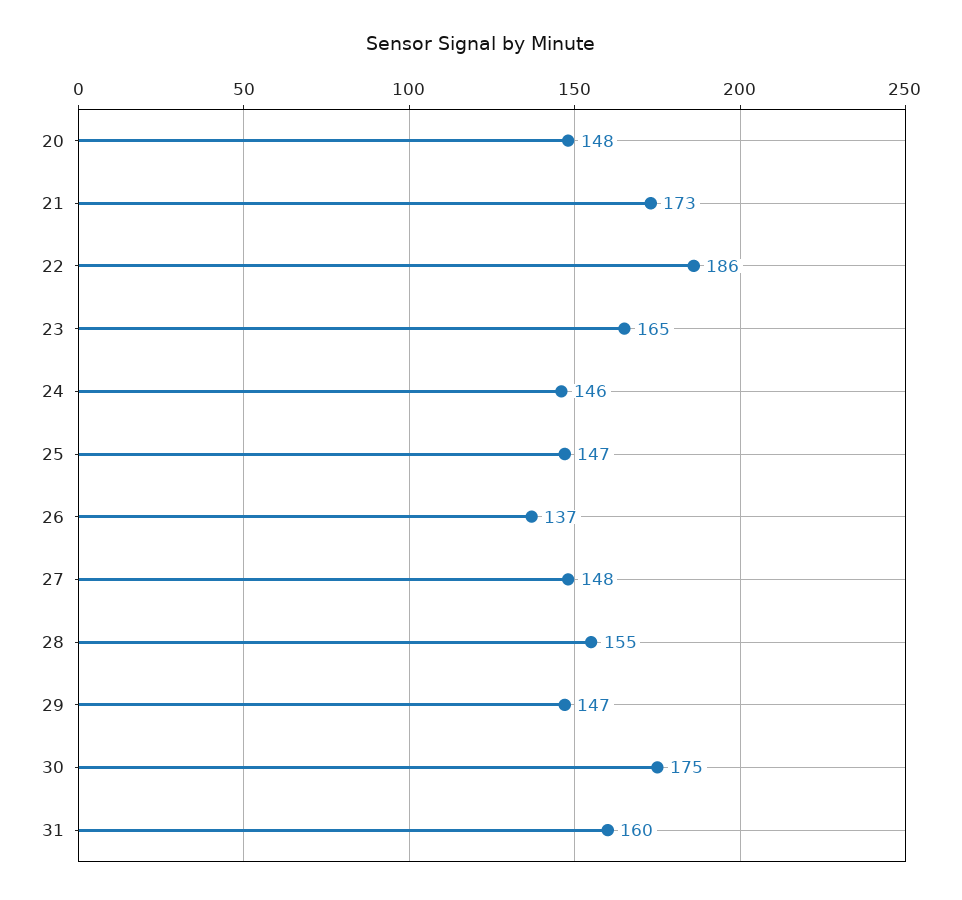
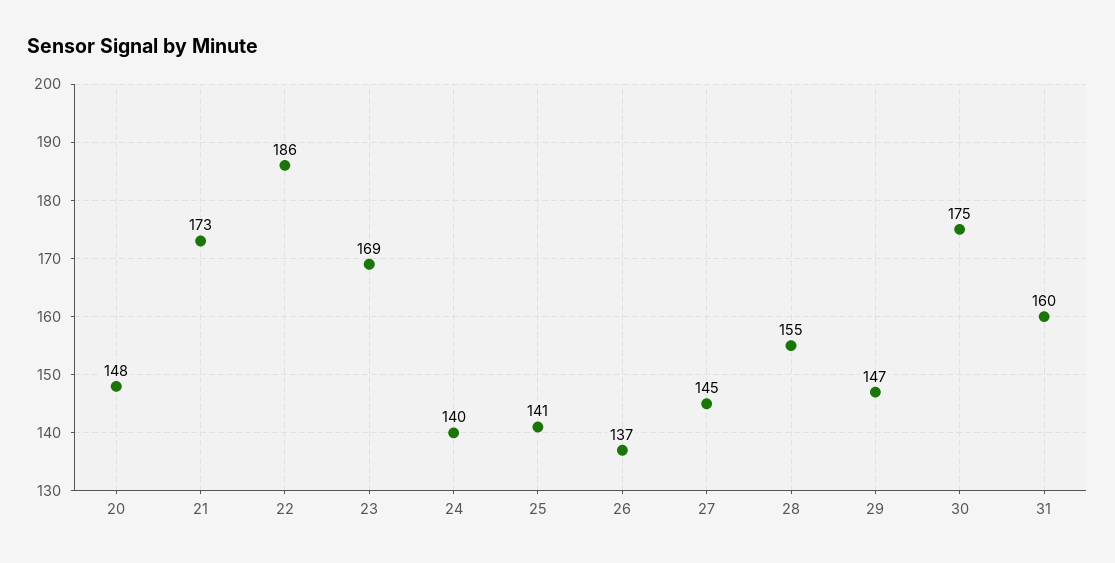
23: 165 -> 169
24: 146 -> 140
25: 147 -> 141
27: 148 -> 145

